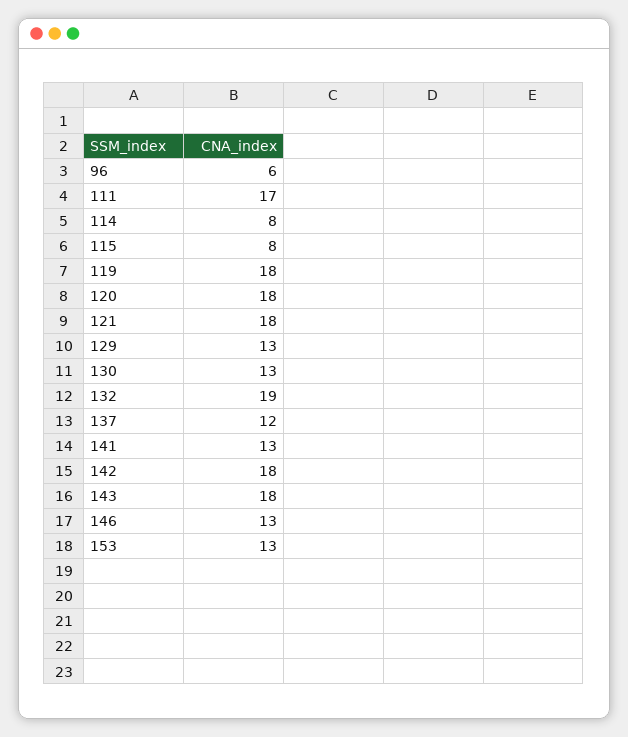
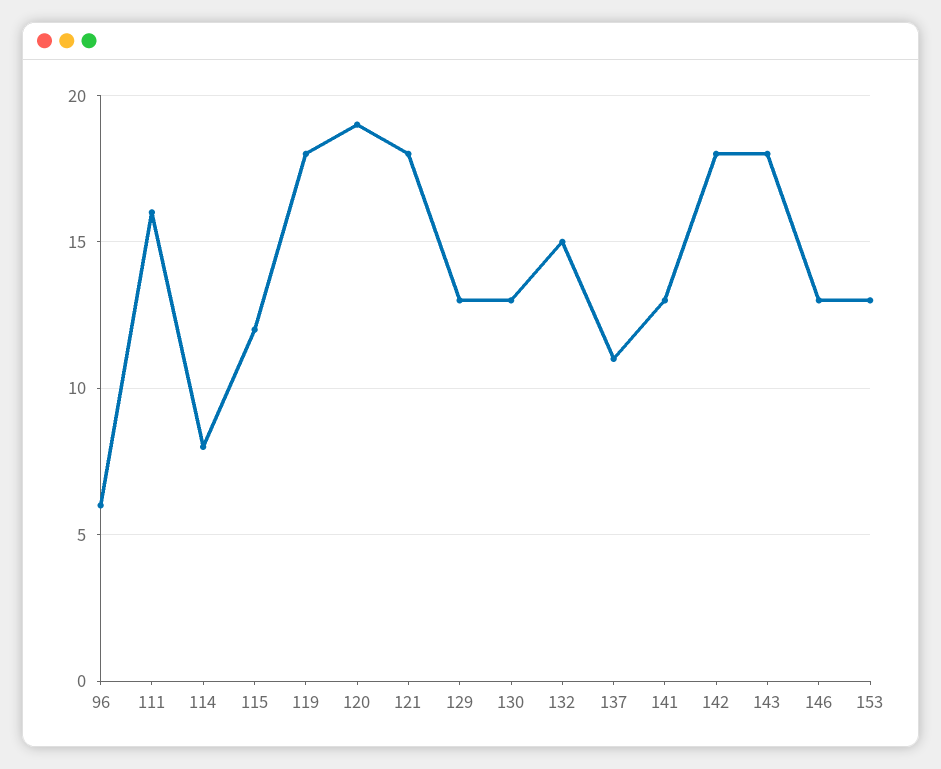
111: 17 -> 16
115: 8 -> 12
120: 18 -> 19
132: 19 -> 15
137: 12 -> 11

